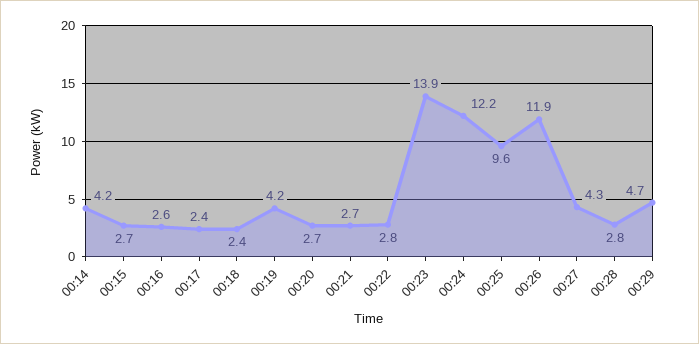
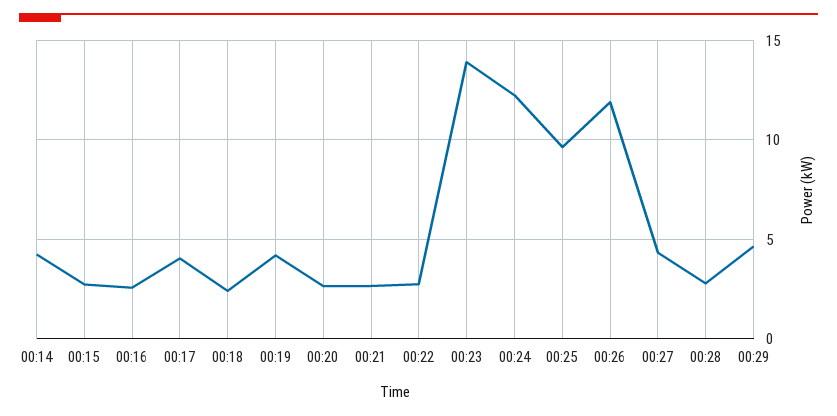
00:17: 2.4 -> 4

